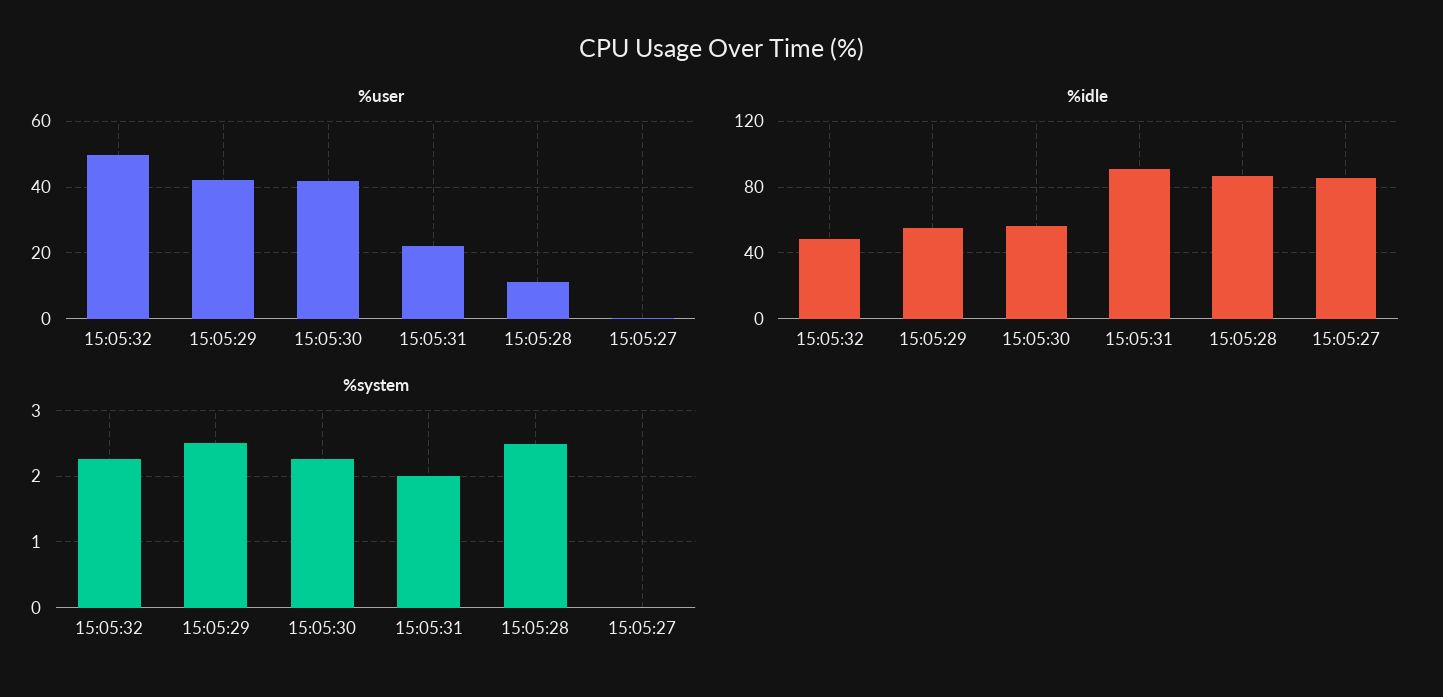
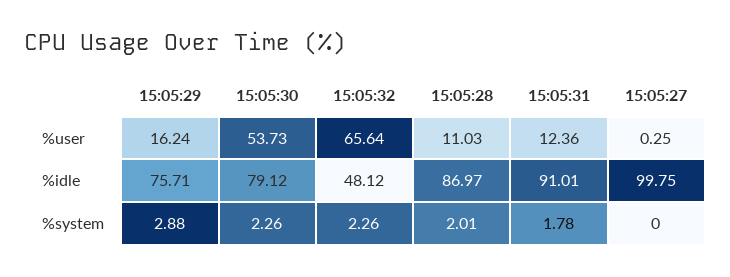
%user, 15:05:32: 50 -> 65.64
%user, 15:05:29: 42 -> 16.24
%user, 15:05:30: 42 -> 53.73
%user, 15:05:31: 22 -> 12.36
%idle, 15:05:29: 55 -> 75.71
%idle, 15:05:30: 55 -> 79.12
%idle, 15:05:27: 85 -> 99.75
%system, 15:05:29: 2.5 -> 2.88
%system, 15:05:31: 2 -> 1.78
%system, 15:05:28: 2.5 -> 2.01

